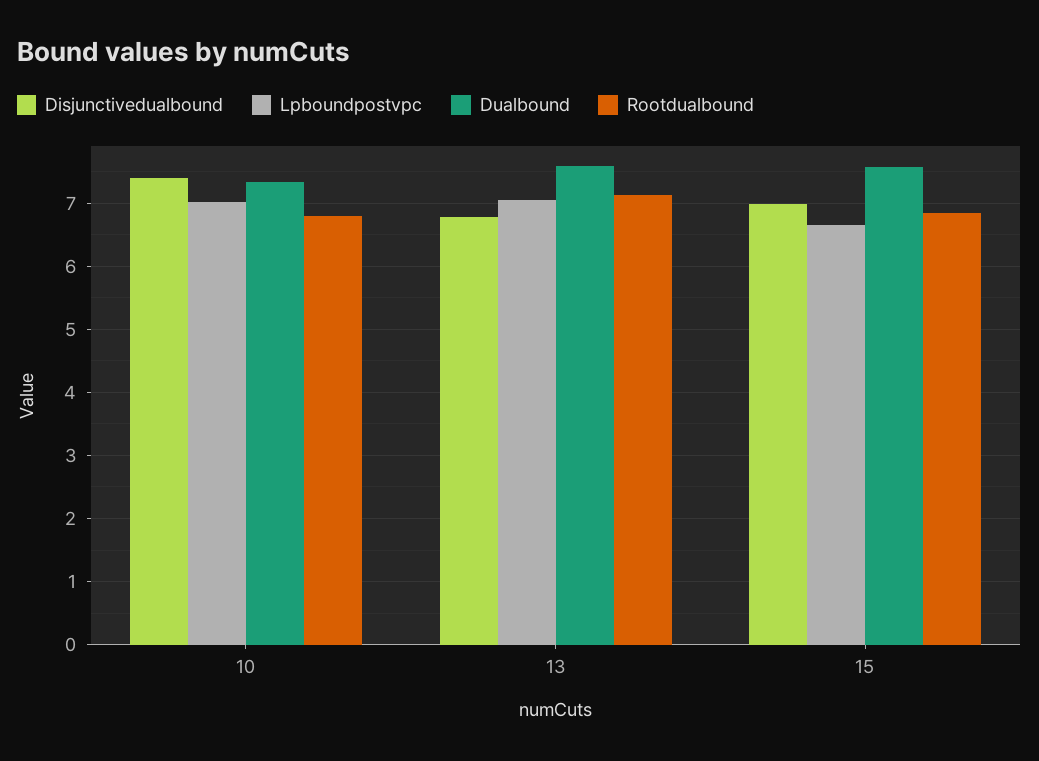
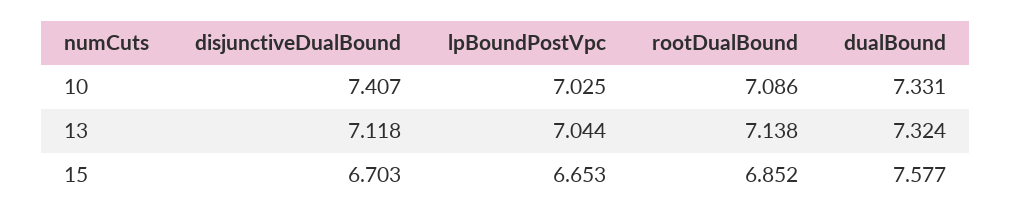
Rootdualbound, 10: 6.8 -> 7.086
Disjunctivedualbound, 13: 6.8 -> 7.118
Dualbound, 13: 7.6 -> 7.324
Disjunctivedualbound, 15: 7 -> 6.703

